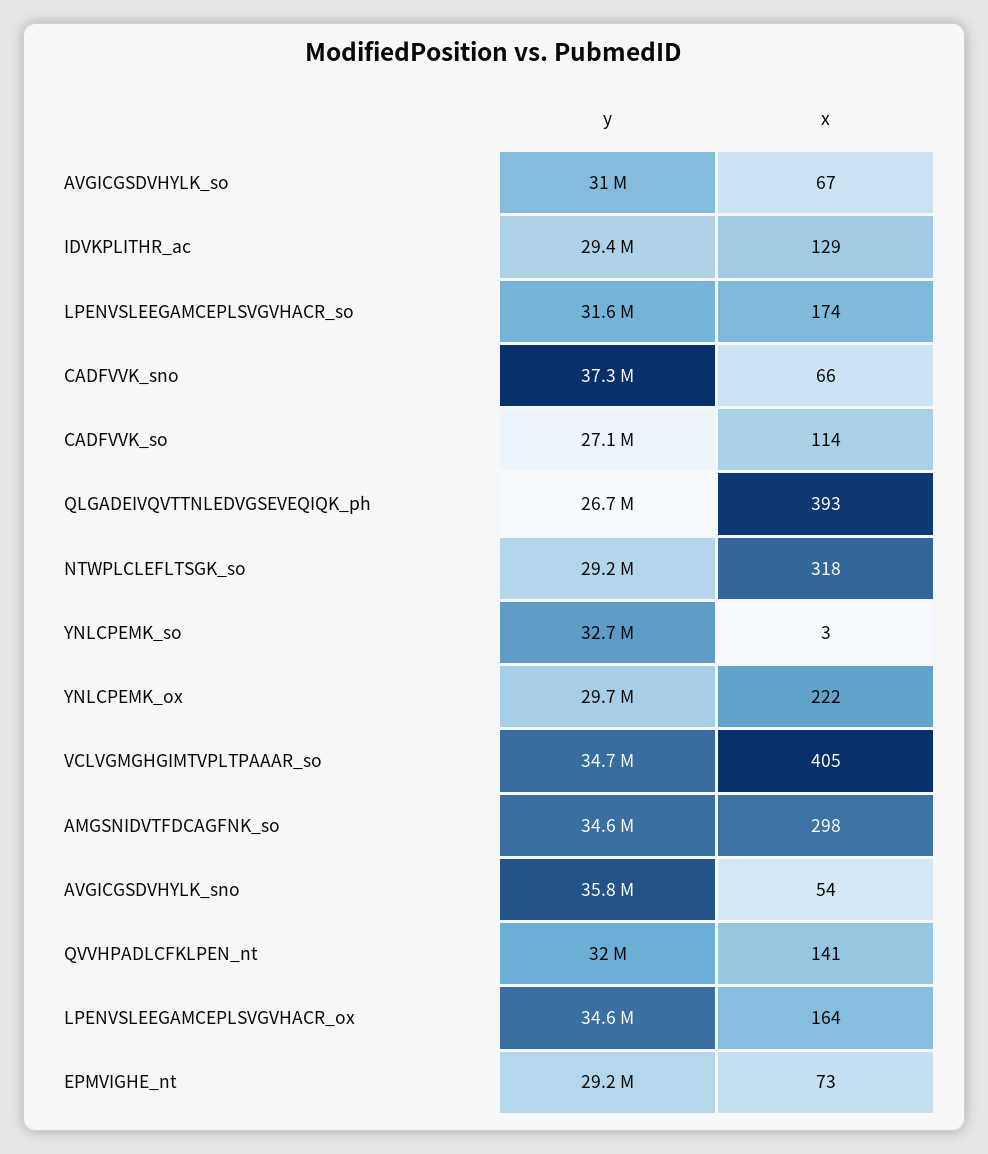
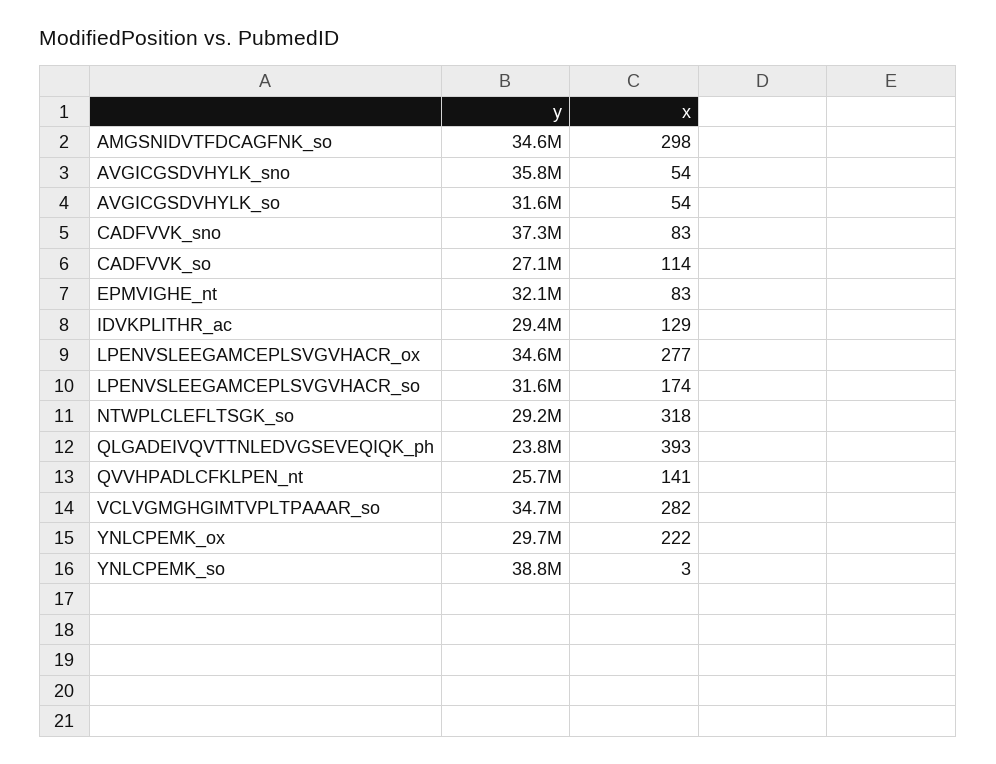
y, AVGICGSDVHYLK_so: 31000000 -> 31600000
x, AVGICGSDVHYLK_so: 67 -> 54
x, CADFVVK_sno: 66 -> 83
y, QLGADEIVQVTTNLEDVGSEVEQIQK_ph: 26700000 -> 23800000
y, YNLCPEMK_so: 32700000 -> 38800000
x, VCLVGMGHGIMTVPLTPAAAR_so: 405 -> 282
y, QVVHPADLCFKLPEN_nt: 32000000 -> 25700000
x, LPENVSLEEGAMCEPLSVGVHACR_ox: 164 -> 277
y, EPMVIGHE_nt: 29200000 -> 32100000
x, EPMVIGHE_nt: 73 -> 83

